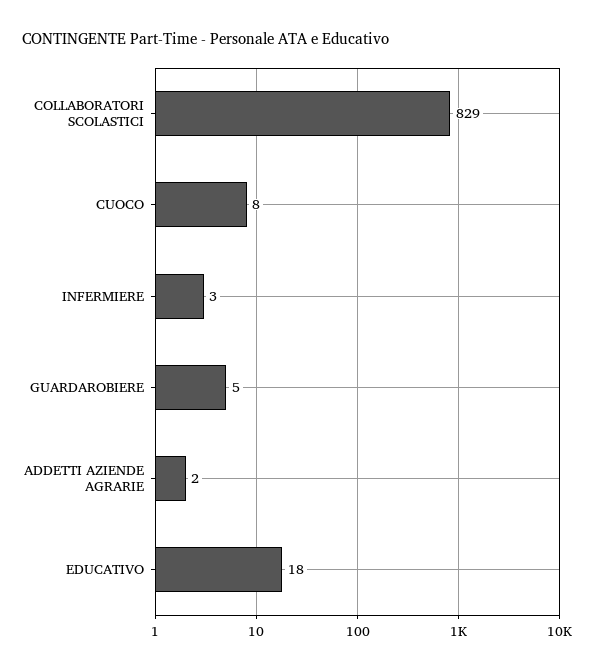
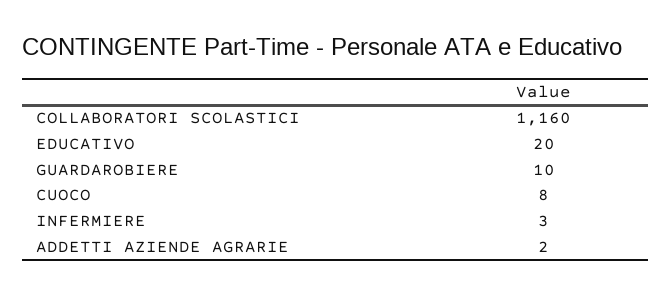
COLLABORATORI SCOLASTICI: 829 -> 1160
GUARDAROBIERE: 5 -> 10
EDUCATIVO: 18 -> 20

